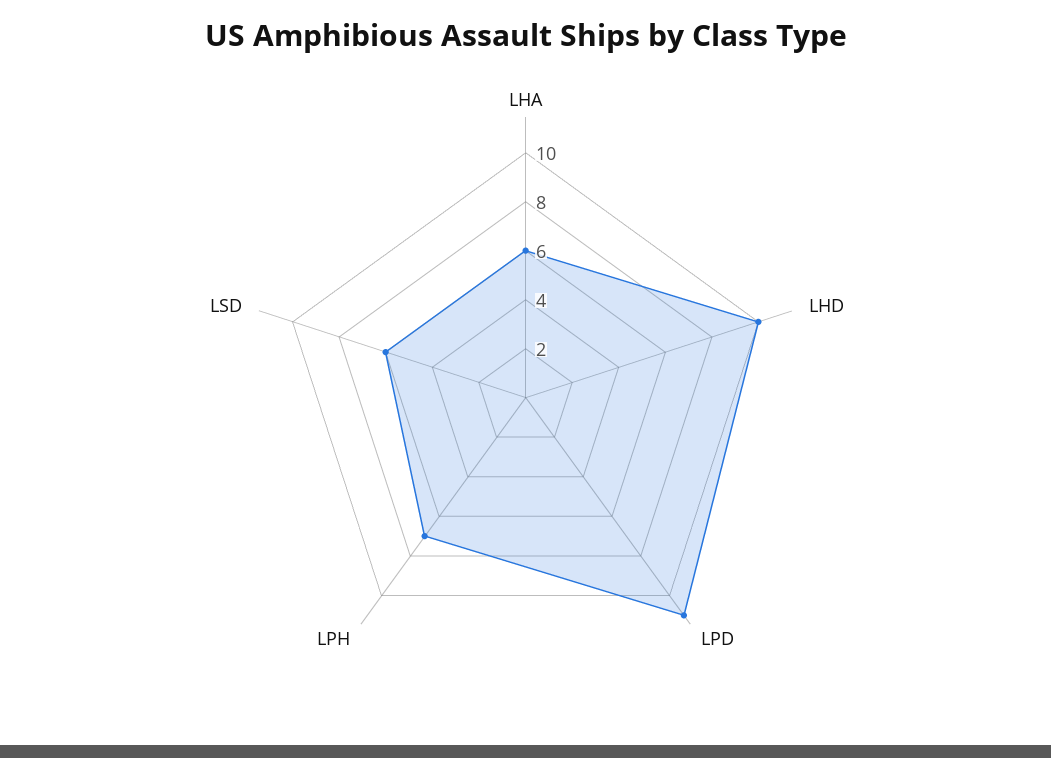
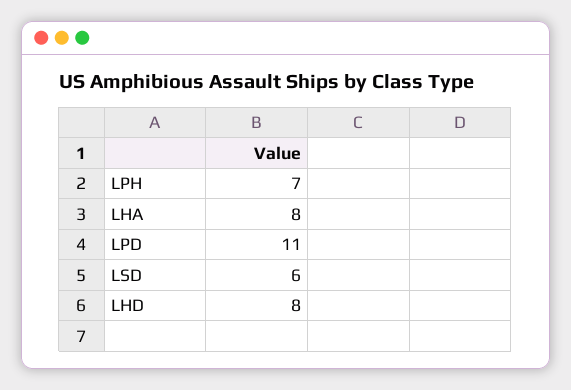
LHA: 6 -> 8
LHD: 10 -> 8

